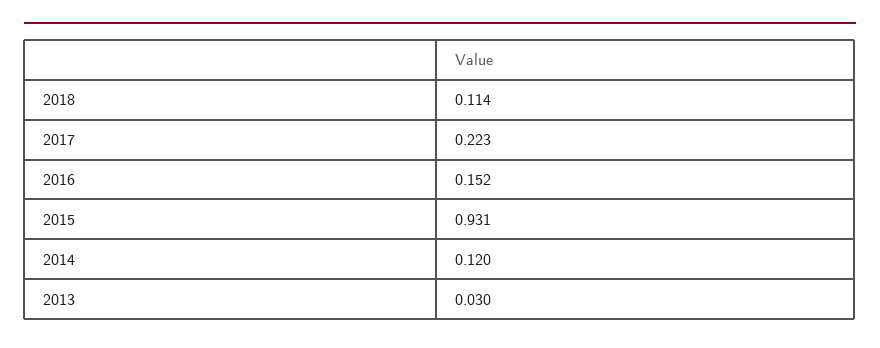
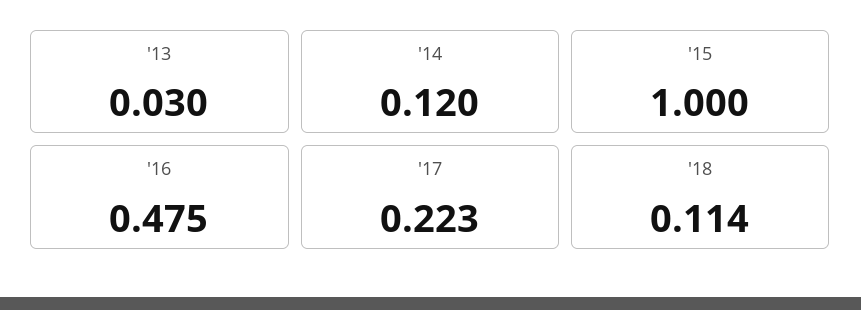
2016: 0.152 -> 0.475
2015: 0.931 -> 1

